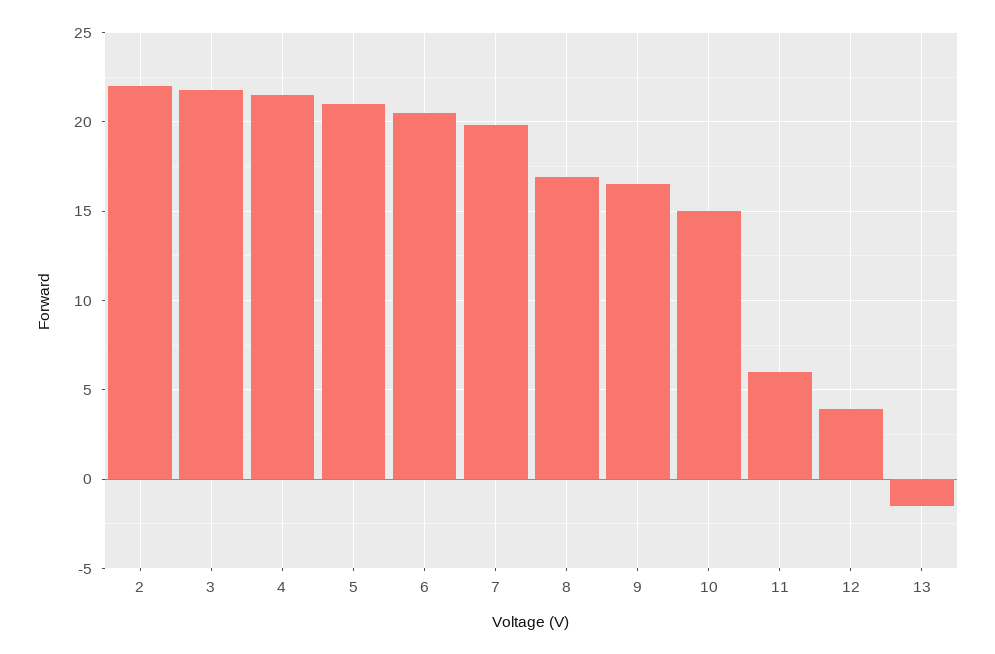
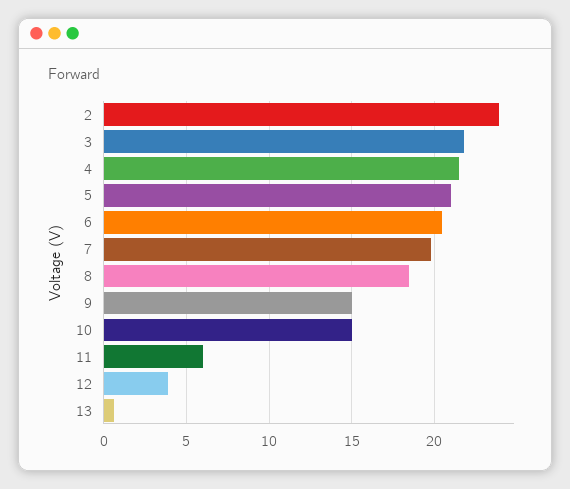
2: 22 -> 24
8: 17 -> 18.5
9: 16.5 -> 15
13: -1.5 -> 0.5

